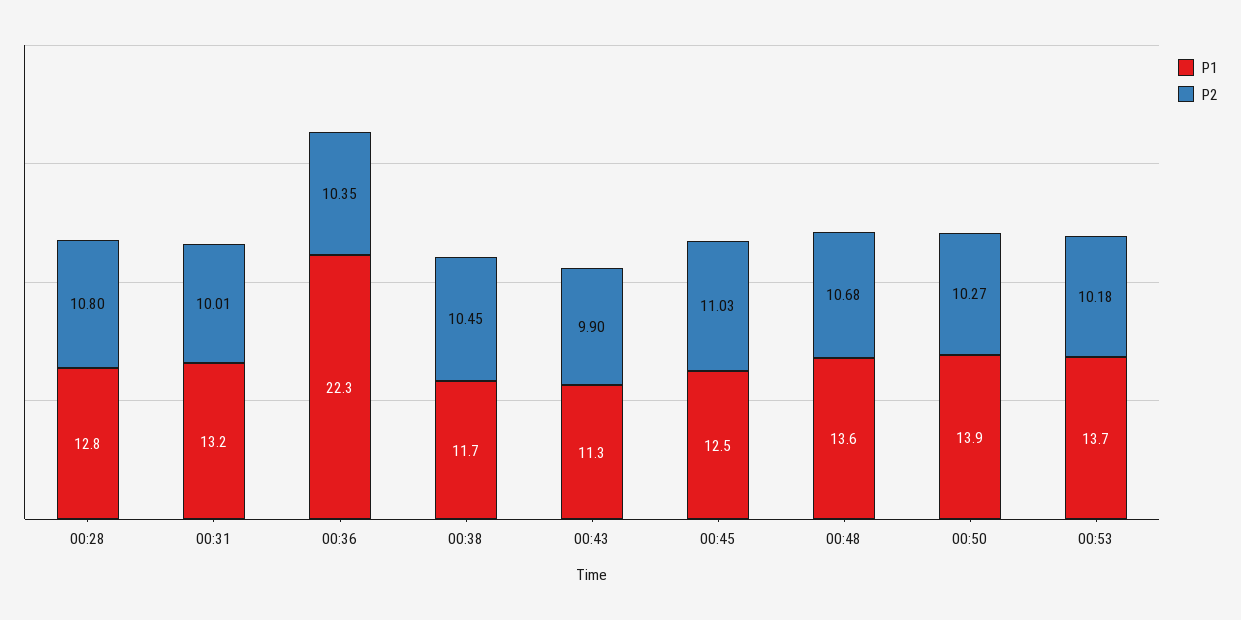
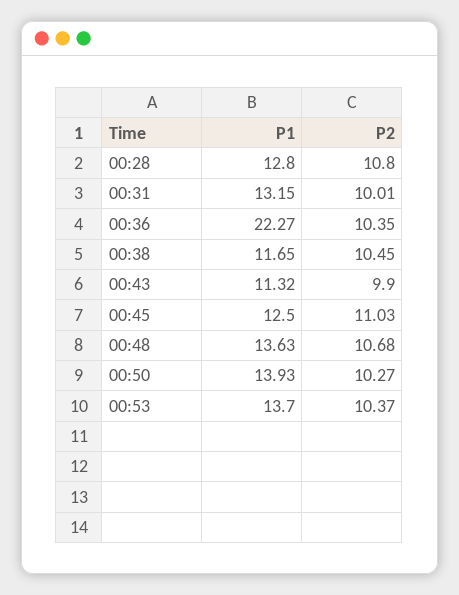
P2, 00:53: 10.18 -> 10.37

